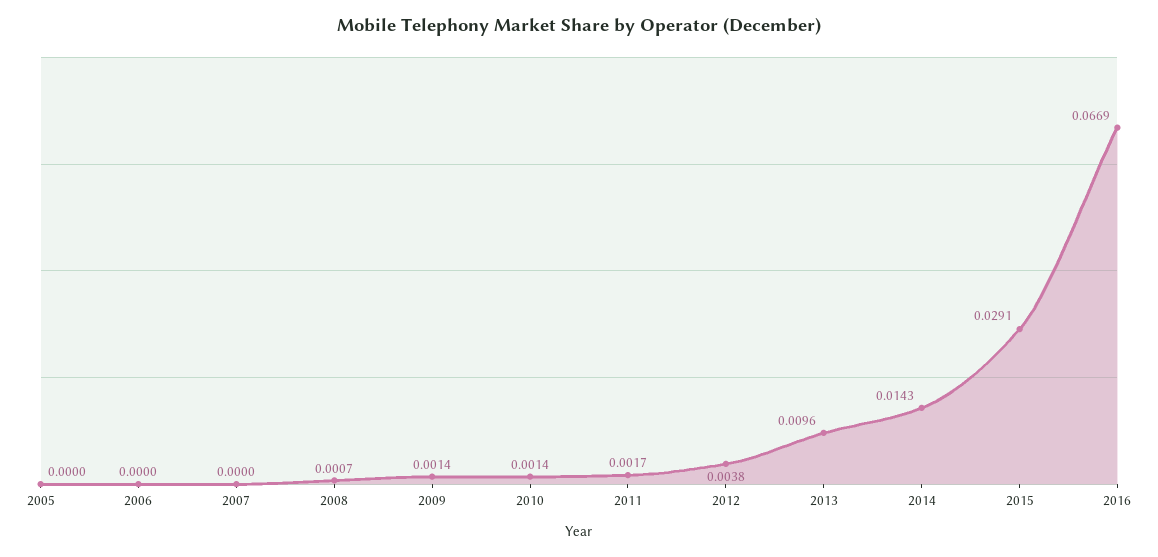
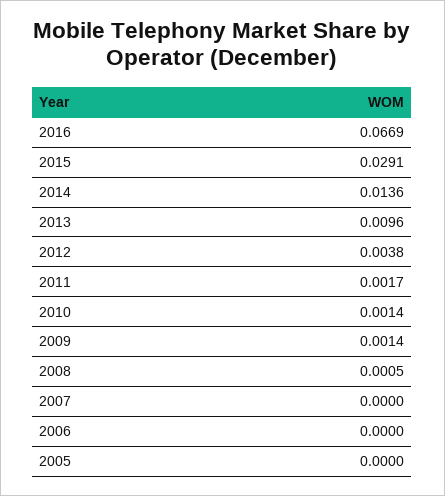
2008: 0.0007 -> 0.0005
2014: 0.0143 -> 0.0136

